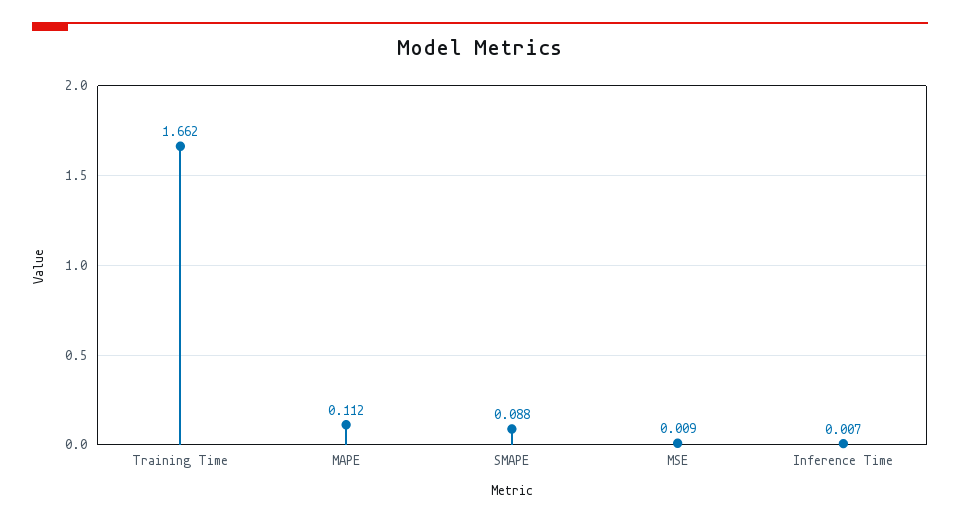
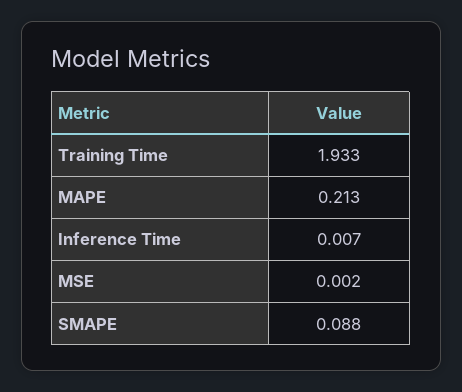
Training Time: 1.662 -> 1.933
MAPE: 0.112 -> 0.213
MSE: 0.009 -> 0.002

